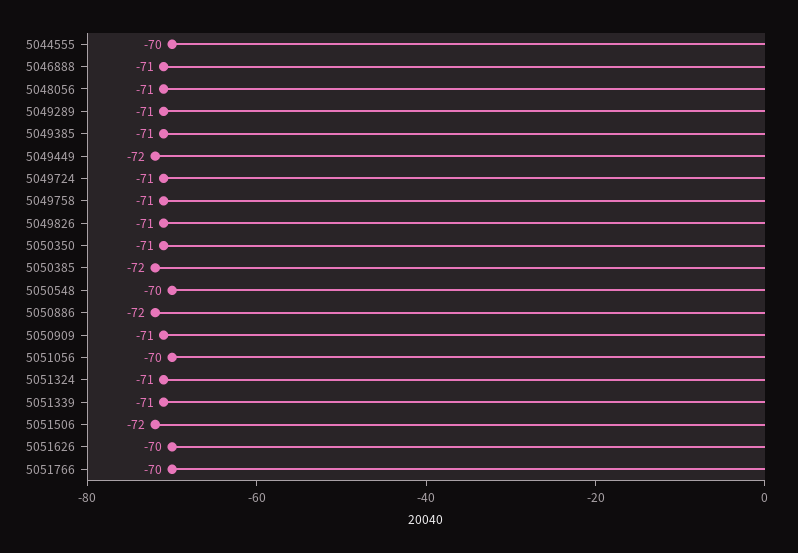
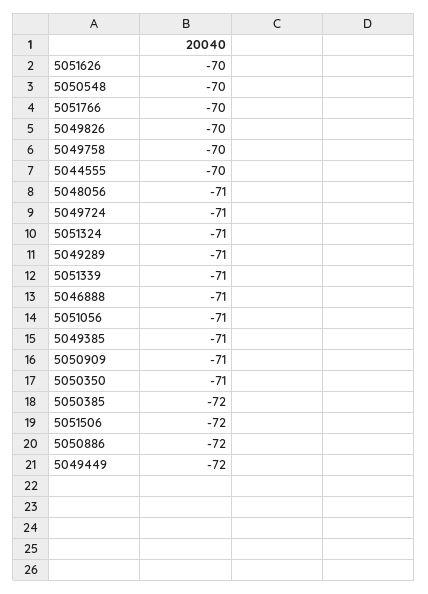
5049758: -71 -> -70
5049826: -71 -> -70
5051056: -70 -> -71

